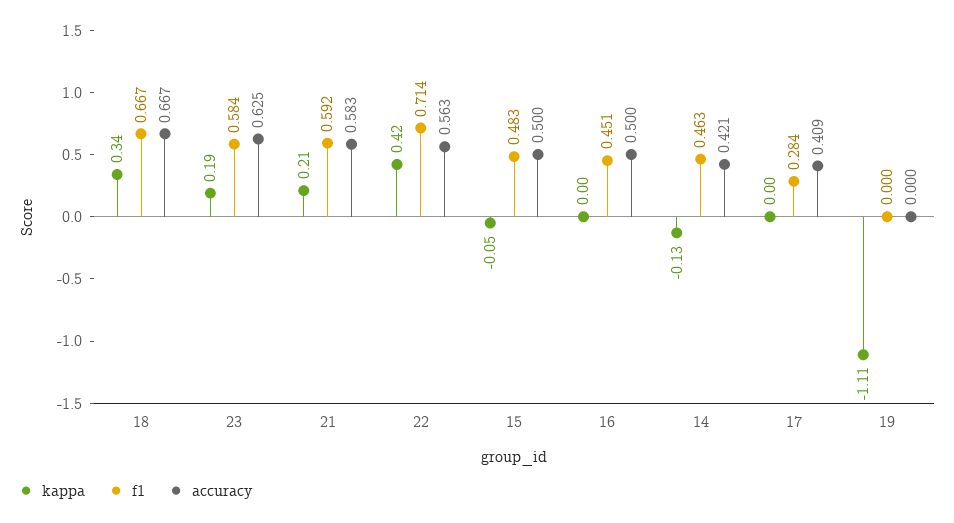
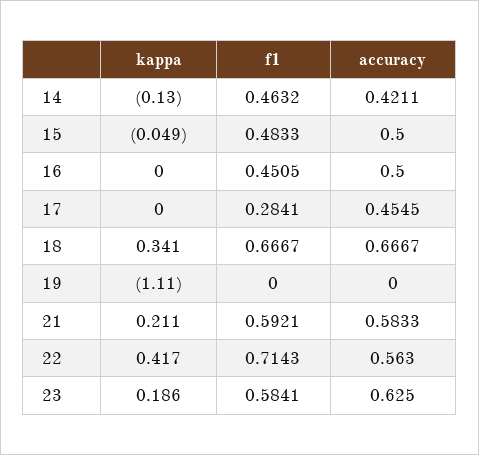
accuracy, 17: 0.409 -> 0.4545

